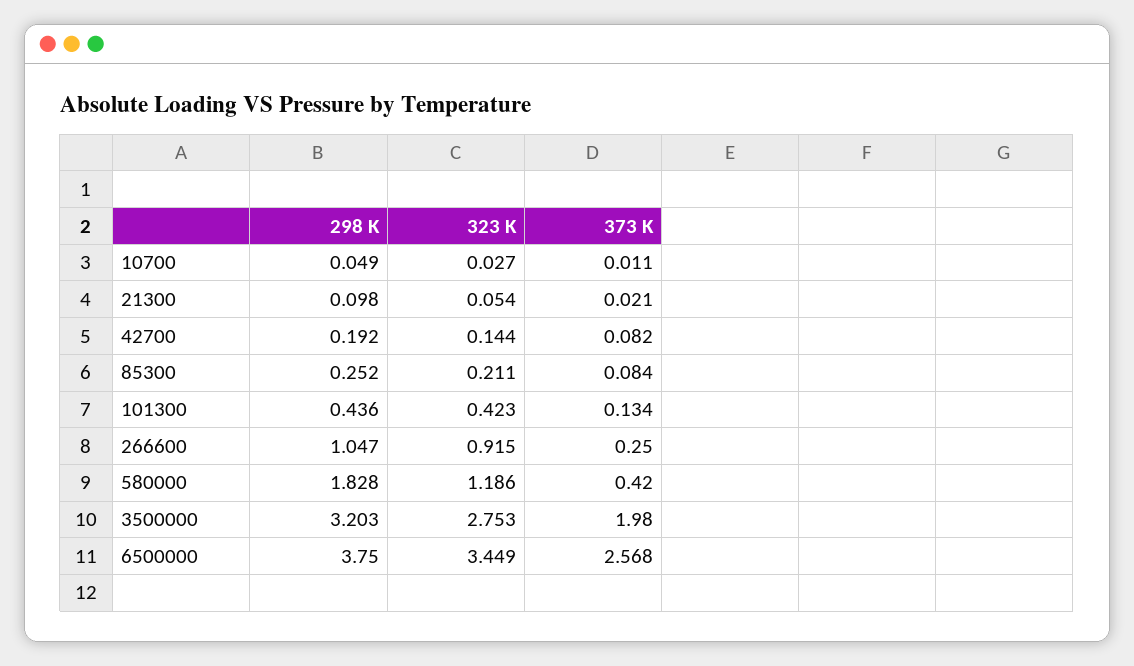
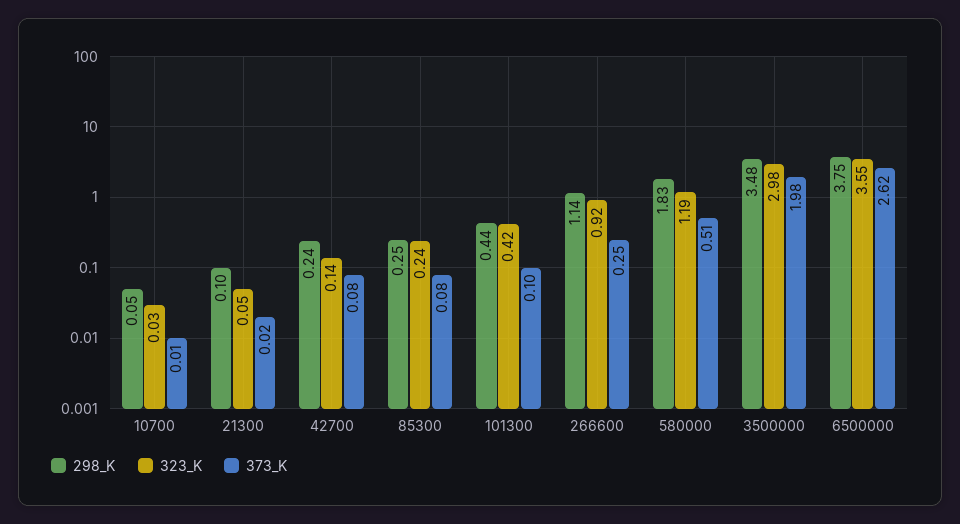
298 K, 42700: 0.192 -> 0.24
323 K, 85300: 0.211 -> 0.24
373 K, 101300: 0.134 -> 0.1
298 K, 266600: 1.047 -> 1.14
373 K, 580000: 0.42 -> 0.51
298 K, 3500000: 3.203 -> 3.48
323 K, 3500000: 2.753 -> 2.98
323 K, 6500000: 3.449 -> 3.55
373 K, 6500000: 2.568 -> 2.62

